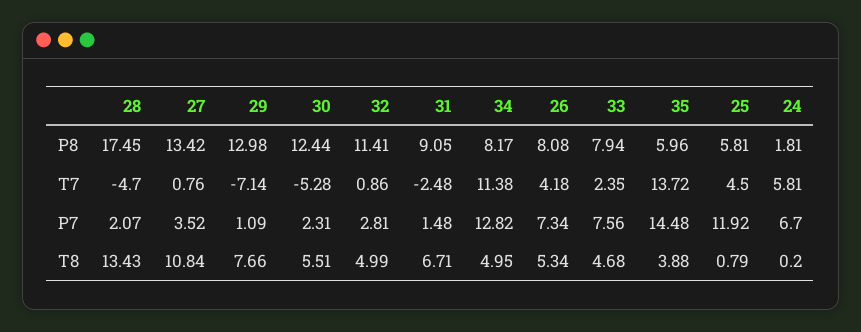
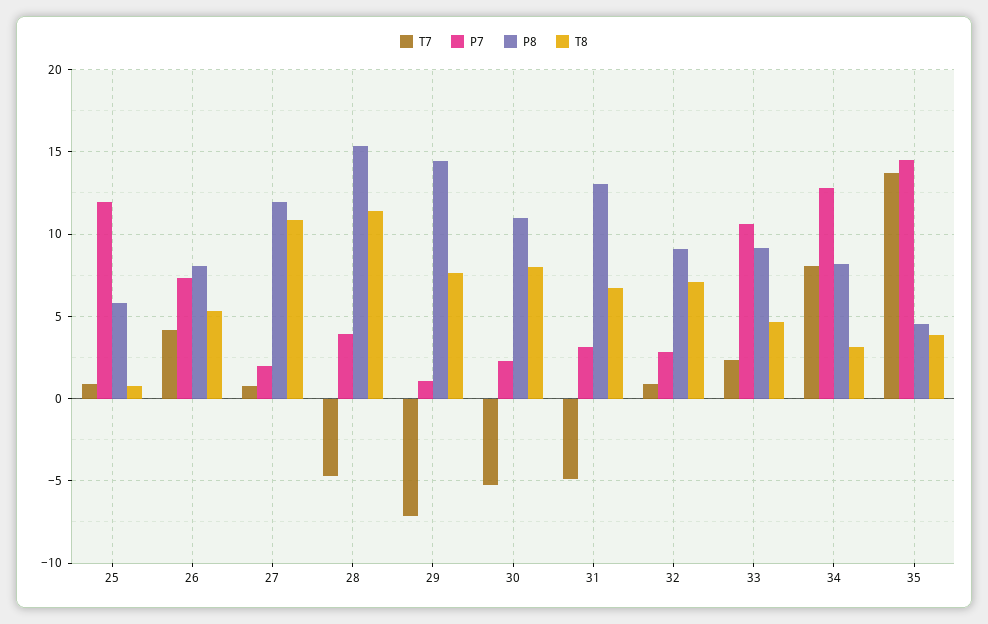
P8, 28: 17.45 -> 15.5
P8, 27: 13.42 -> 12
P8, 29: 12.98 -> 14.5
P8, 30: 12.44 -> 11
P8, 32: 11.41 -> 9
P8, 31: 9.05 -> 13
P8, 33: 7.94 -> 9
P8, 35: 5.96 -> 4.5
P8, 24: 1.81 -> none
T7, 31: -2.48 -> -5
T7, 34: 11.38 -> 8
T7, 25: 4.5 -> 1
T7, 24: 5.81 -> none
P7, 28: 2.07 -> 4
P7, 27: 3.52 -> 2
P7, 31: 1.48 -> 3
P7, 33: 7.56 -> 10.5
P7, 24: 6.7 -> none
T8, 28: 13.43 -> 11.5
T8, 30: 5.51 -> 8
T8, 32: 4.99 -> 7
T8, 34: 4.95 -> 3
T8, 24: 0.2 -> none

